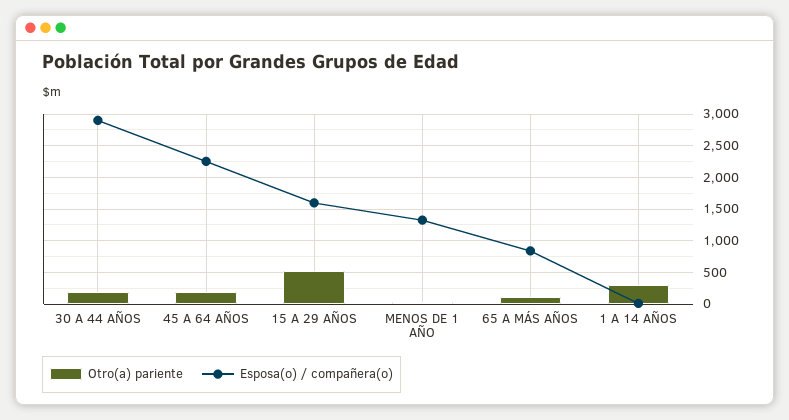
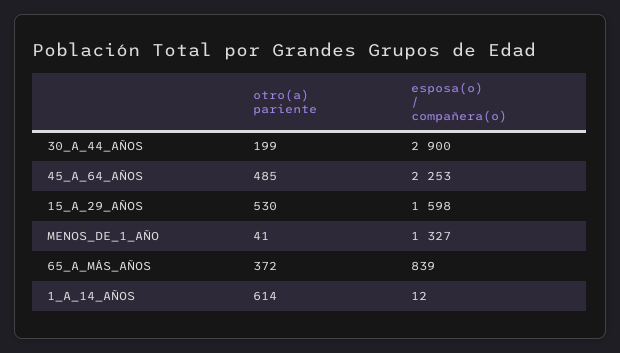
Otro(a) pariente, 45 A 64 AÑOS: 200 -> 485
Otro(a) pariente, 65 A MÁS AÑOS: 100 -> 372
Otro(a) pariente, 1 A 14 AÑOS: 300 -> 614

